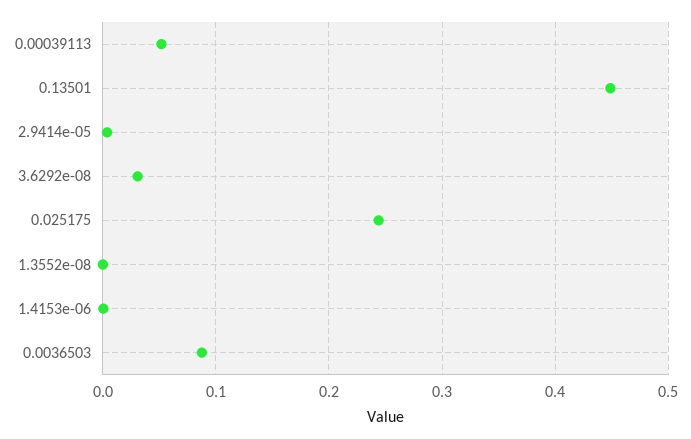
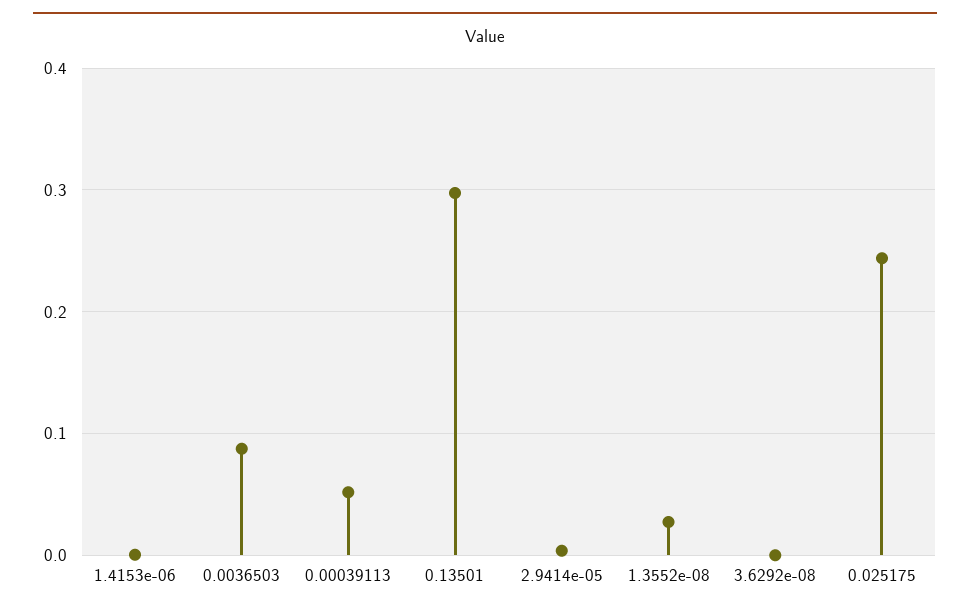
0.13501: 0.45 -> 0.3
3.6292e-08: 0.03 -> 0
1.3552e-08: 0 -> 0.03

